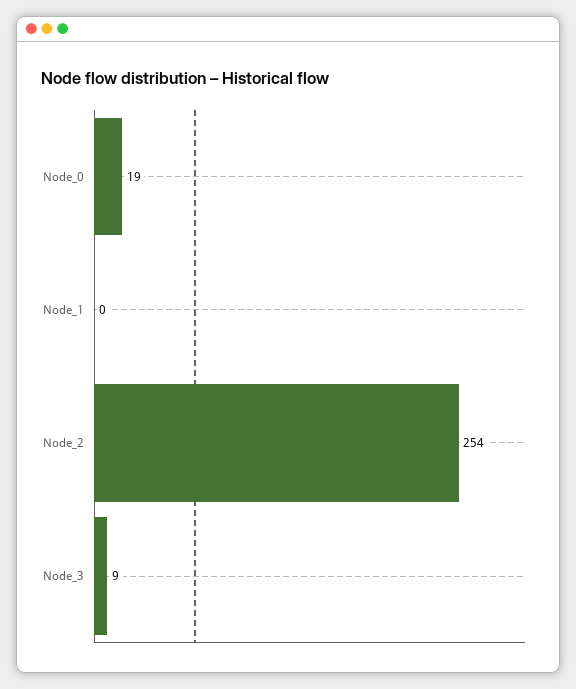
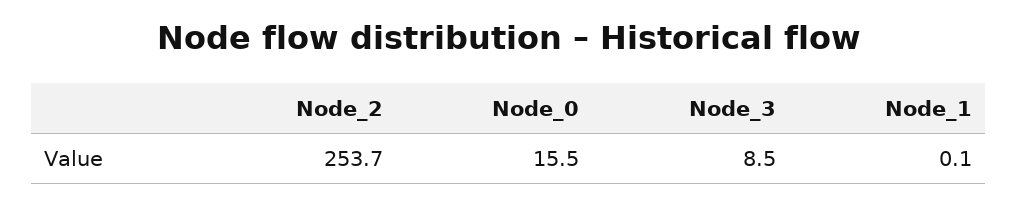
Node_0: 19 -> 15.5

